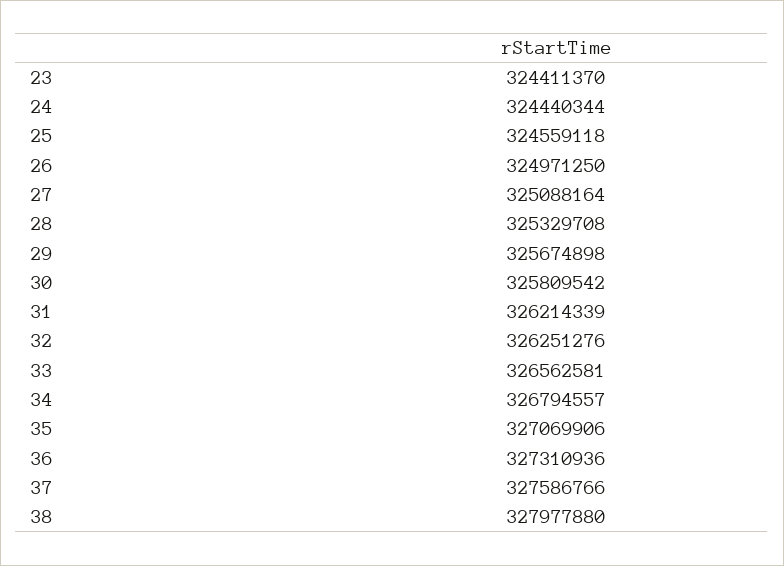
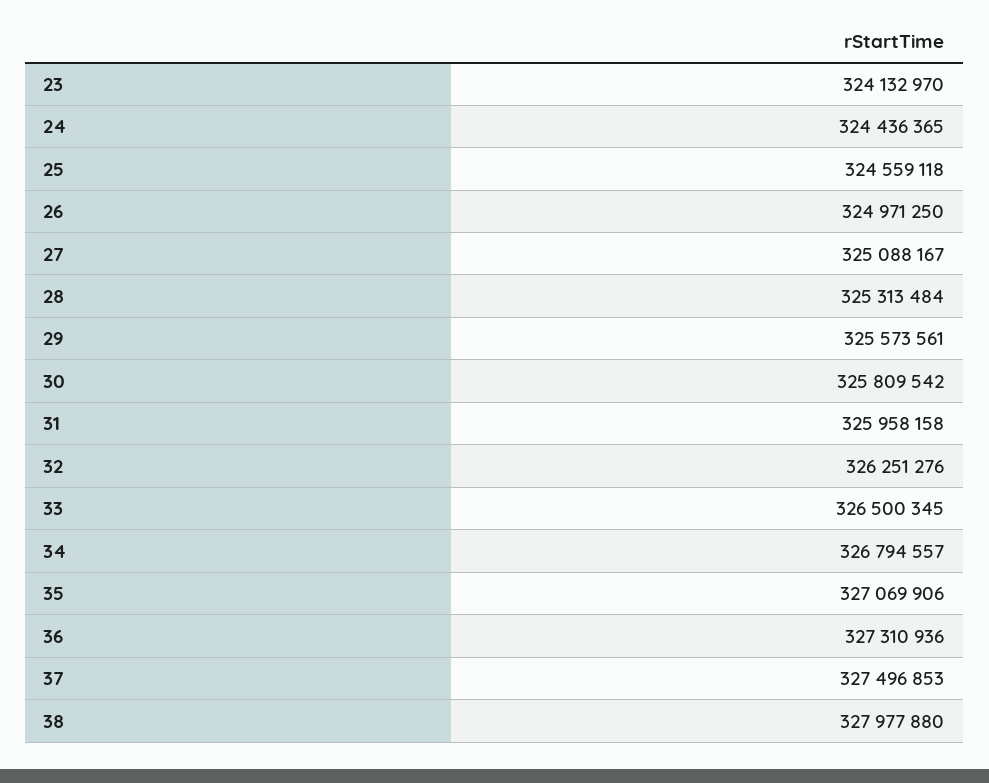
23: 324411370 -> 324132970
24: 324440344 -> 324436365
27: 325088164 -> 325088167
28: 325329708 -> 325313484
29: 325674898 -> 325573561
31: 326214339 -> 325958158
33: 326562581 -> 326500345
37: 327586766 -> 327496853

